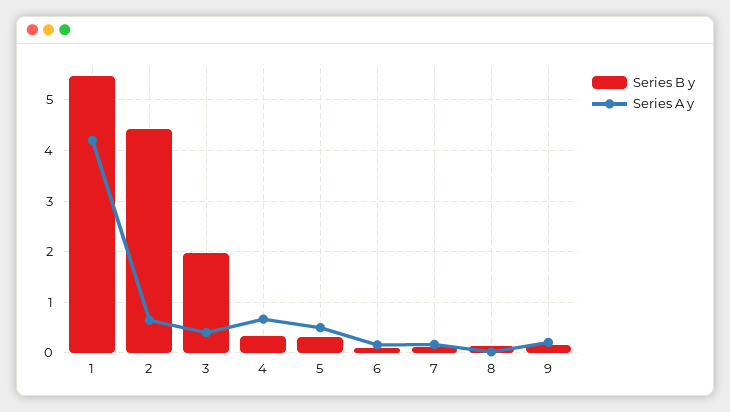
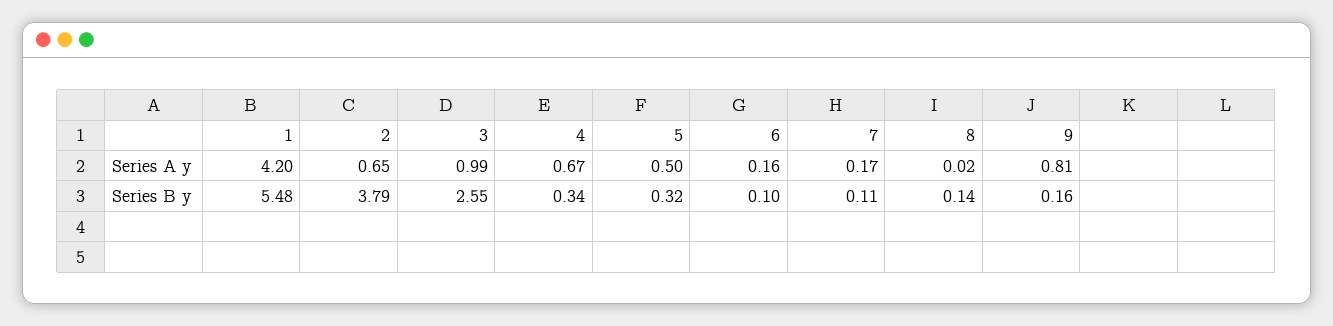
Series B y, 2: 4.4 -> 3.79
Series B y, 3: 2 -> 2.55
Series A y, 3: 0.4 -> 0.99
Series A y, 9: 0.2 -> 0.81

